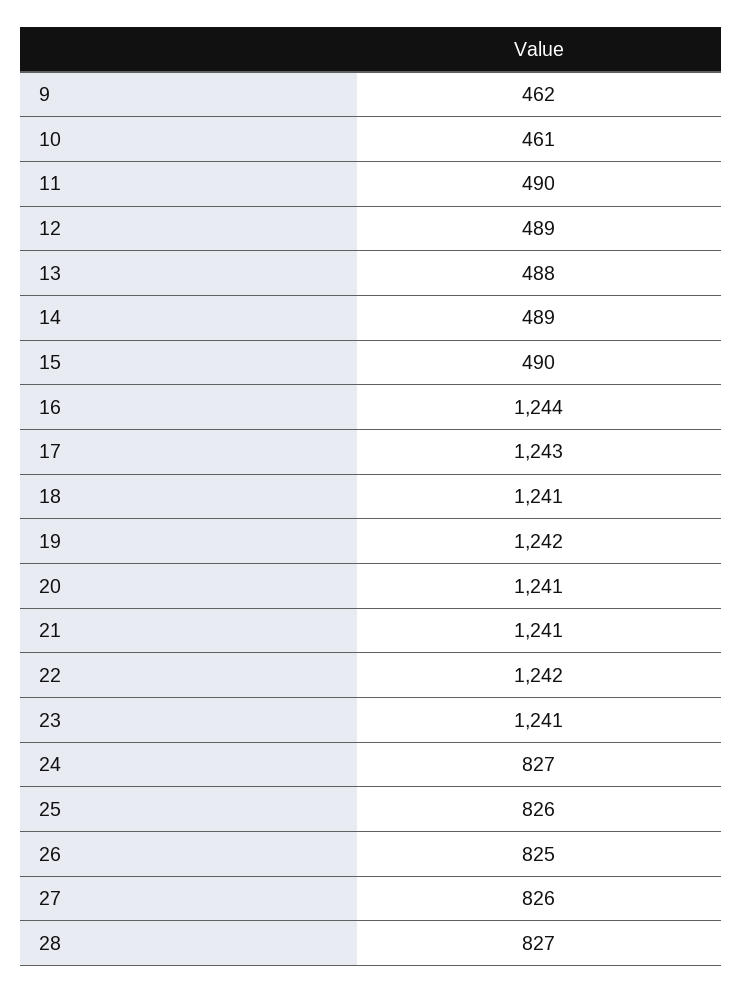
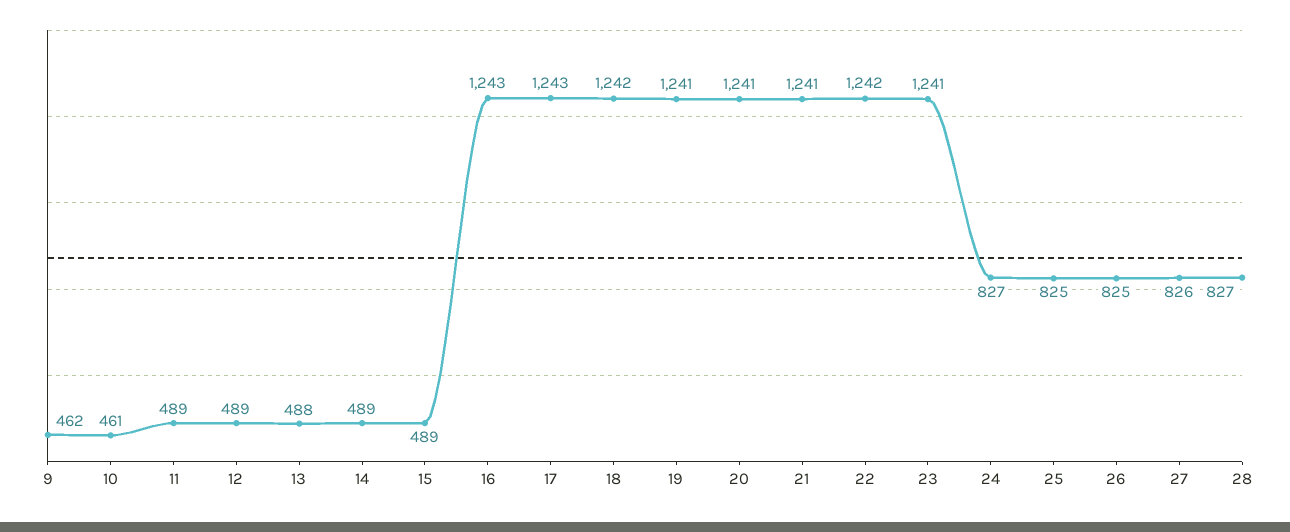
11: 490 -> 489
15: 490 -> 489
16: 1244 -> 1243
18: 1241 -> 1242
19: 1242 -> 1241
25: 826 -> 825

